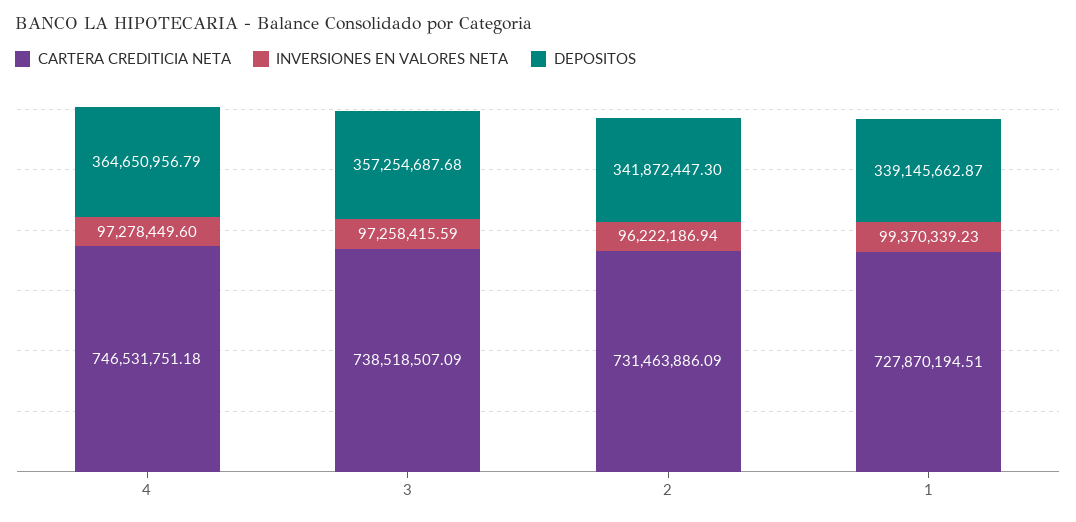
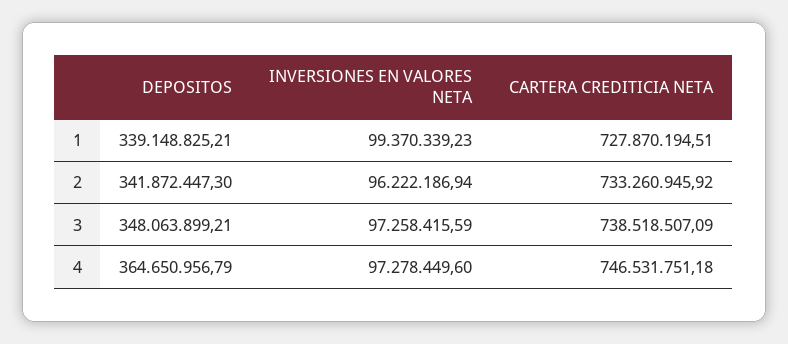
DEPOSITOS, 3: 357254687.68 -> 348063899.21
CARTERA CREDITICIA NETA, 2: 731463886.09 -> 733260945.92
DEPOSITOS, 1: 339145662.87 -> 339148825.21

